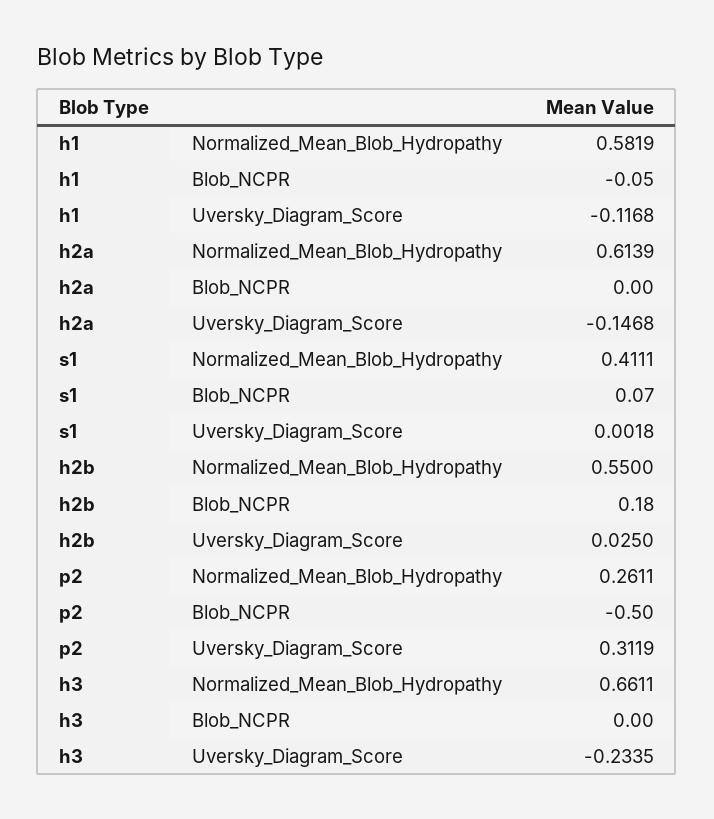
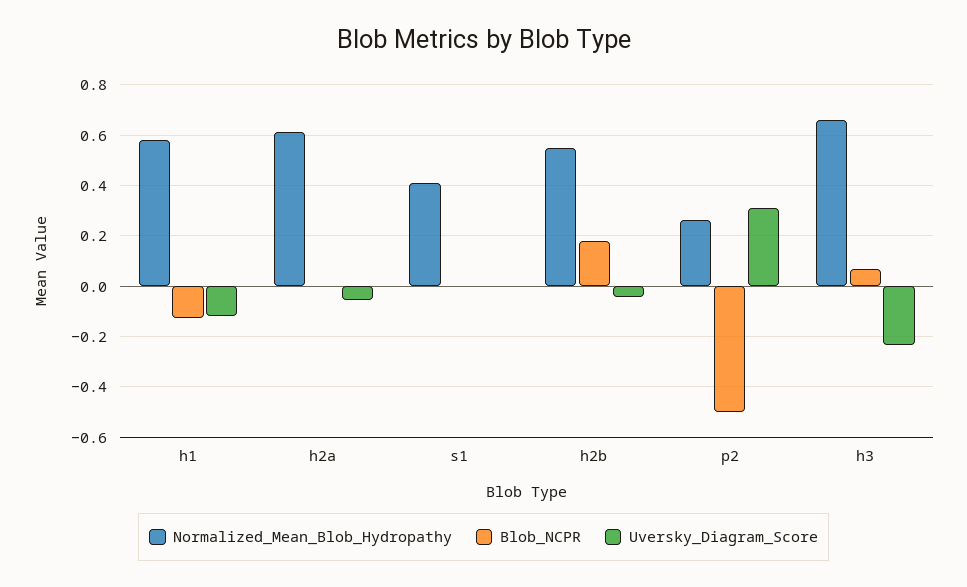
Blob_NCPR, h1: -0.05 -> -0.125
Uversky_Diagram_Score, h2a: -0.1468 -> -0.05
Blob_NCPR, s1: 0.07 -> 0
Uversky_Diagram_Score, h2b: 0.025 -> -0.05
Blob_NCPR, h3: 0 -> 0.075

